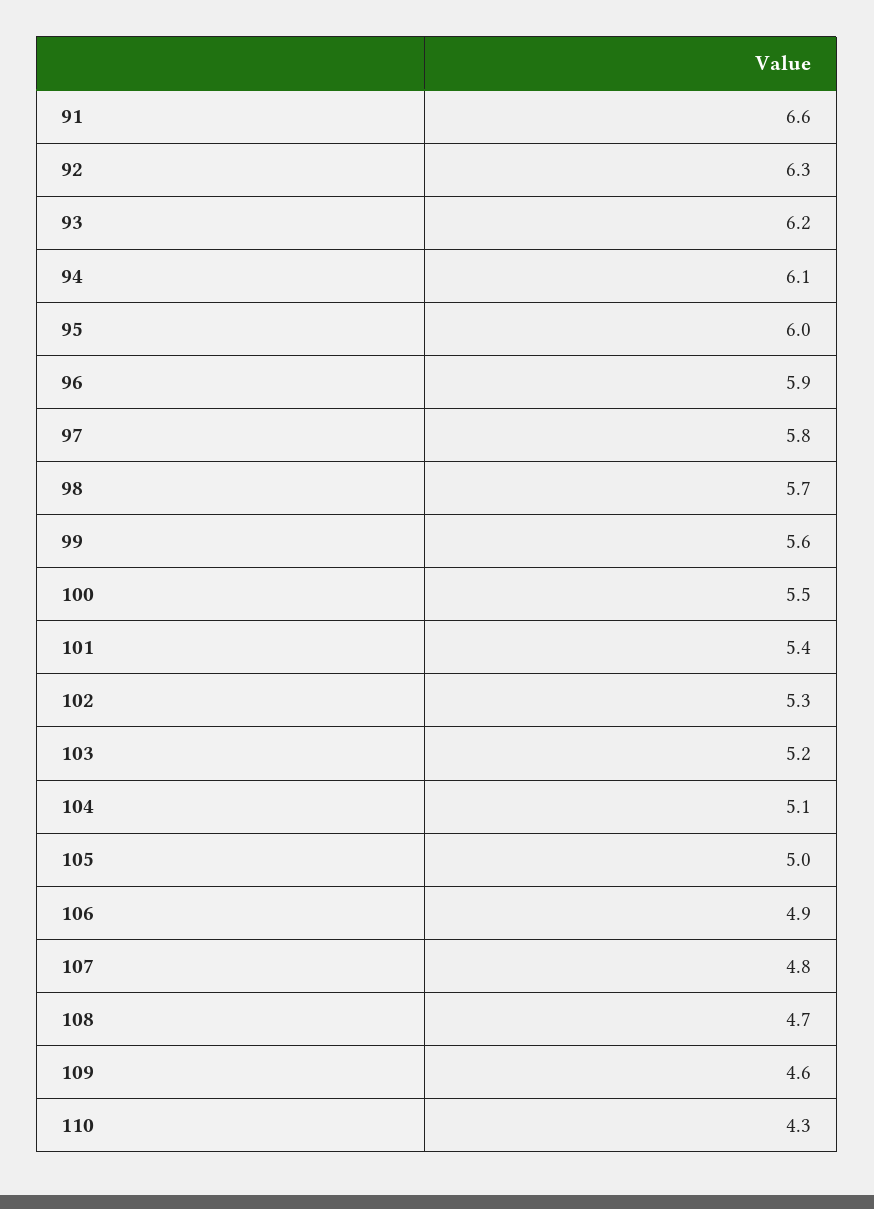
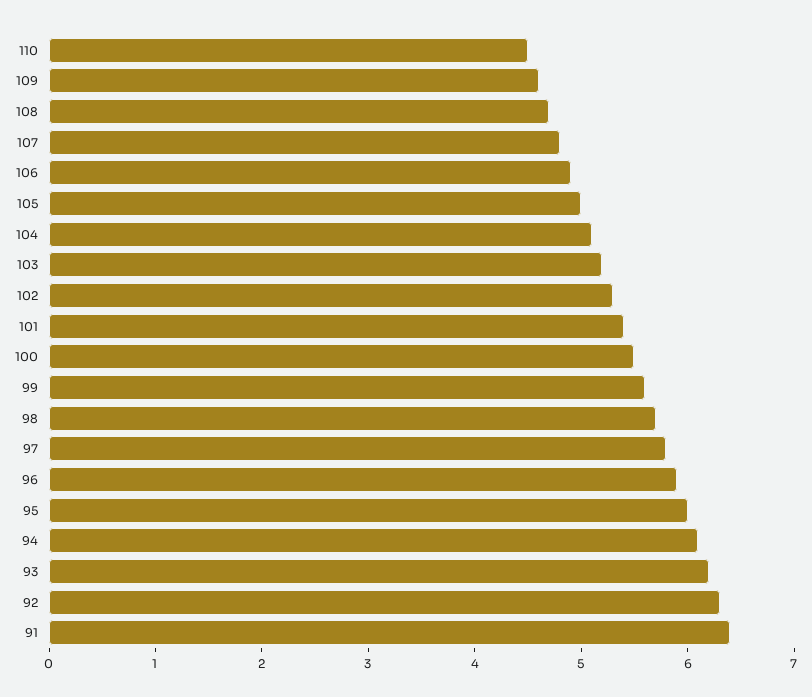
91: 6.6 -> 6.4
110: 4.3 -> 4.5

